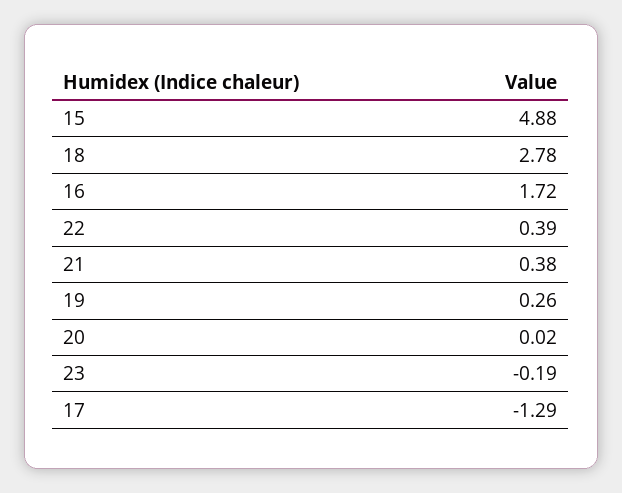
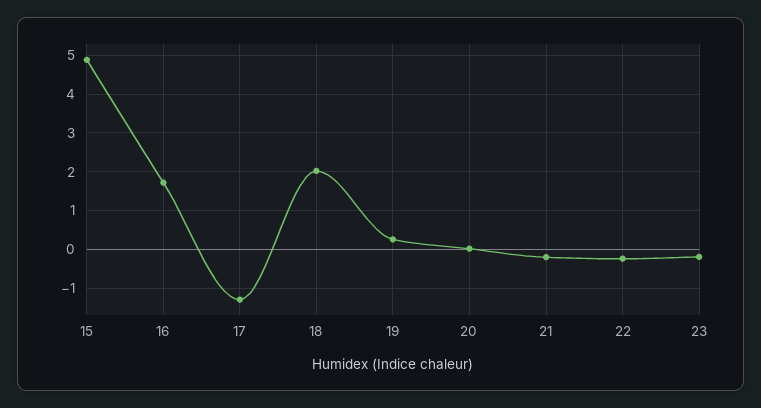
18: 2.78 -> 2
22: 0.39 -> -0.2
21: 0.38 -> -0.2

